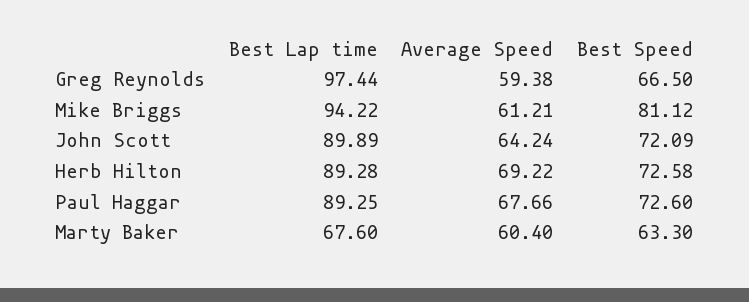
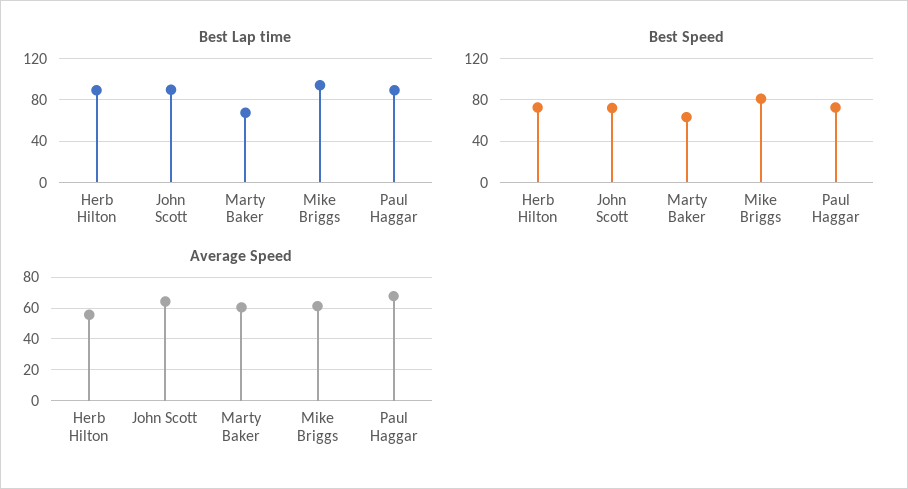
Best Lap time, Greg Reynolds: 97.44 -> none
Average Speed, Greg Reynolds: 59.38 -> none
Best Speed, Greg Reynolds: 66.5 -> none
Average Speed, Herb Hilton: 69.22 -> 55

